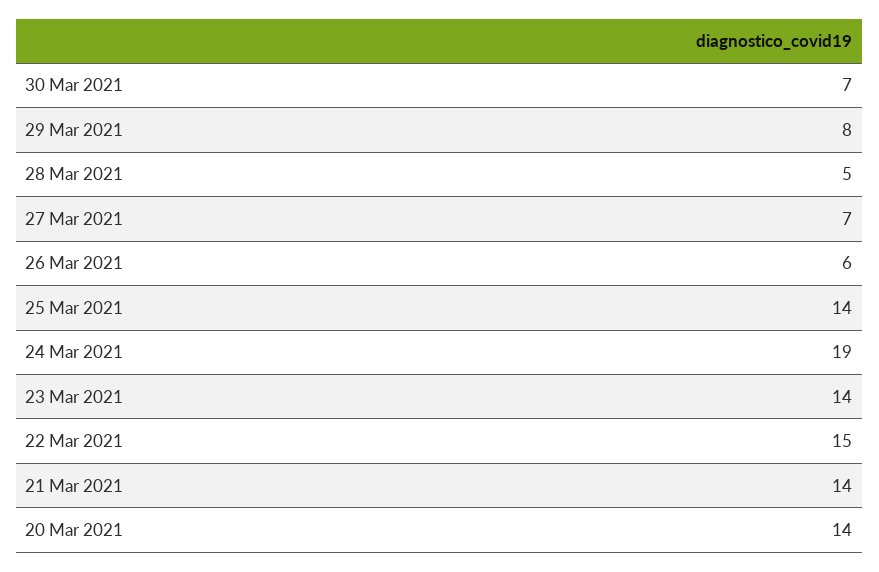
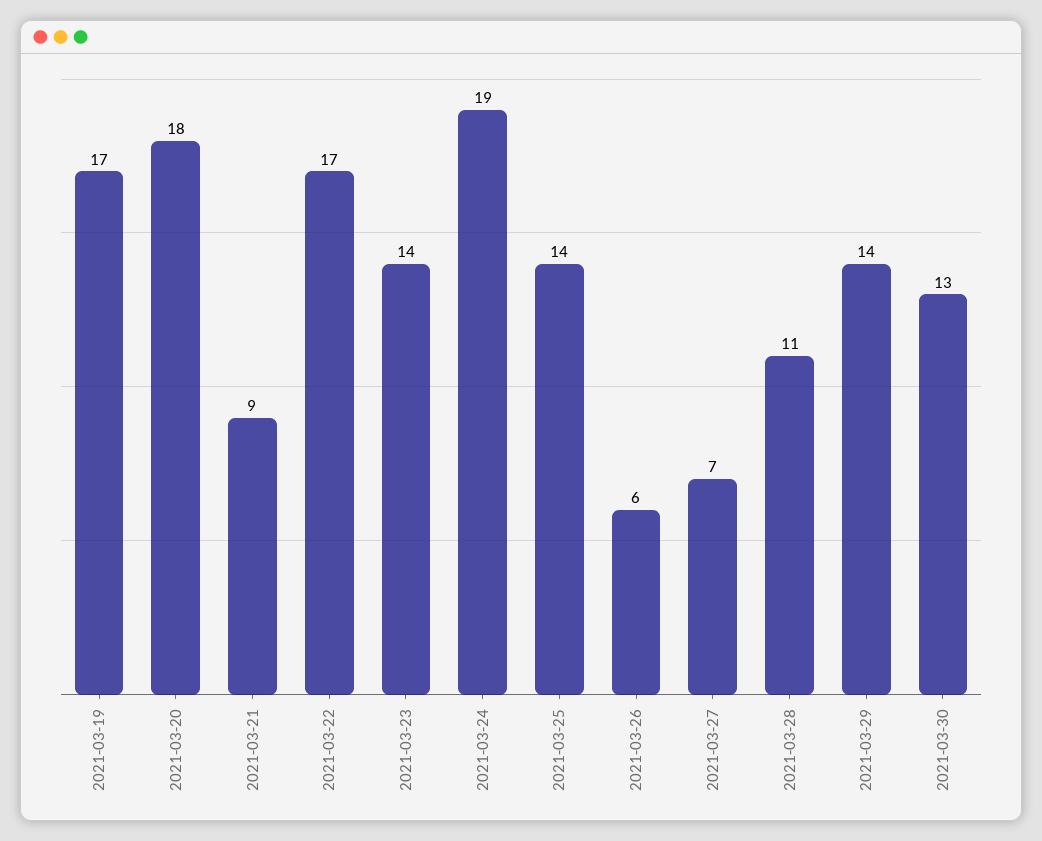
30 Mar 2021: 7 -> 13
29 Mar 2021: 8 -> 14
28 Mar 2021: 5 -> 11
22 Mar 2021: 15 -> 17
21 Mar 2021: 14 -> 9
20 Mar 2021: 14 -> 18
2021-03-19: none -> 17

